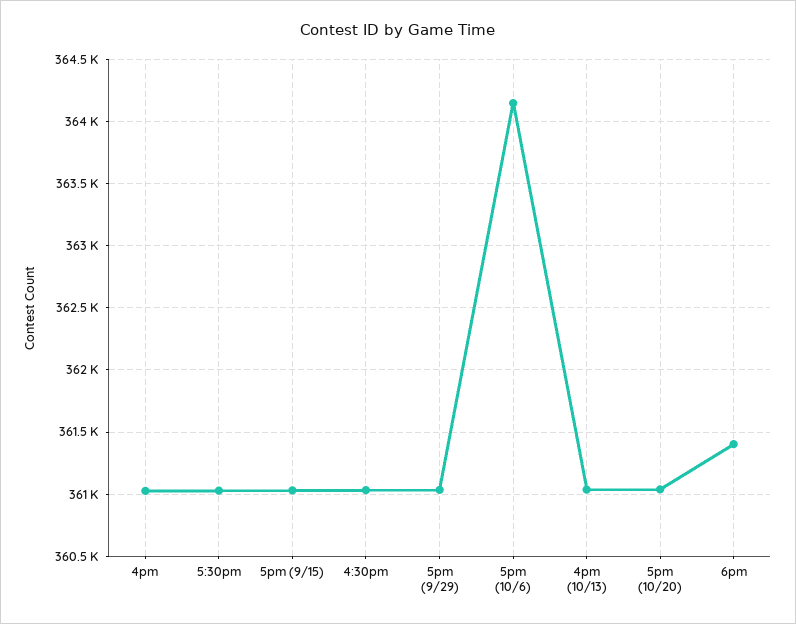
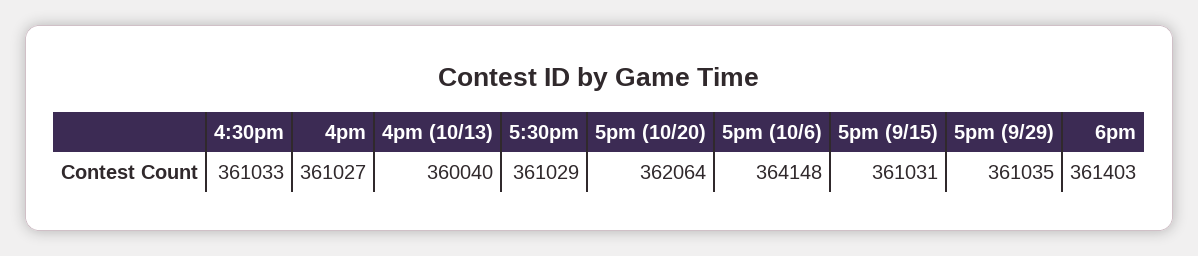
4pm (10/13): 361050 -> 360040
5pm (10/20): 361050 -> 362064

